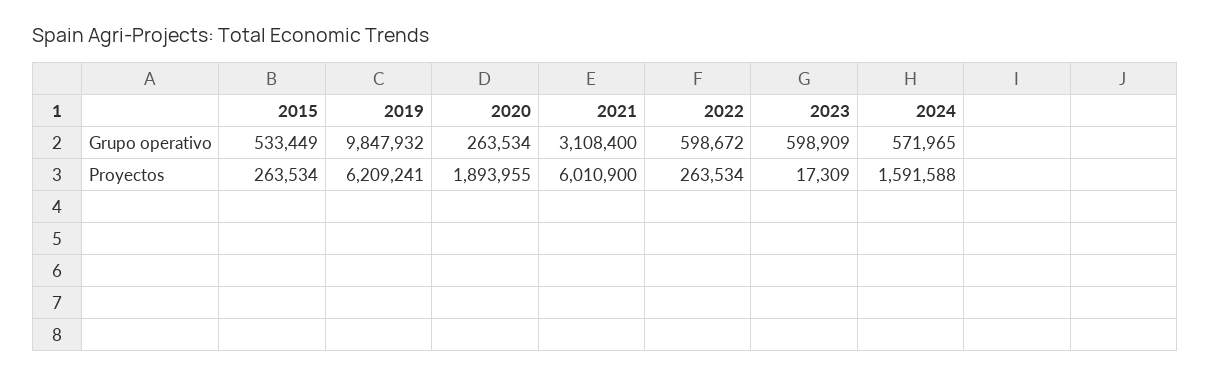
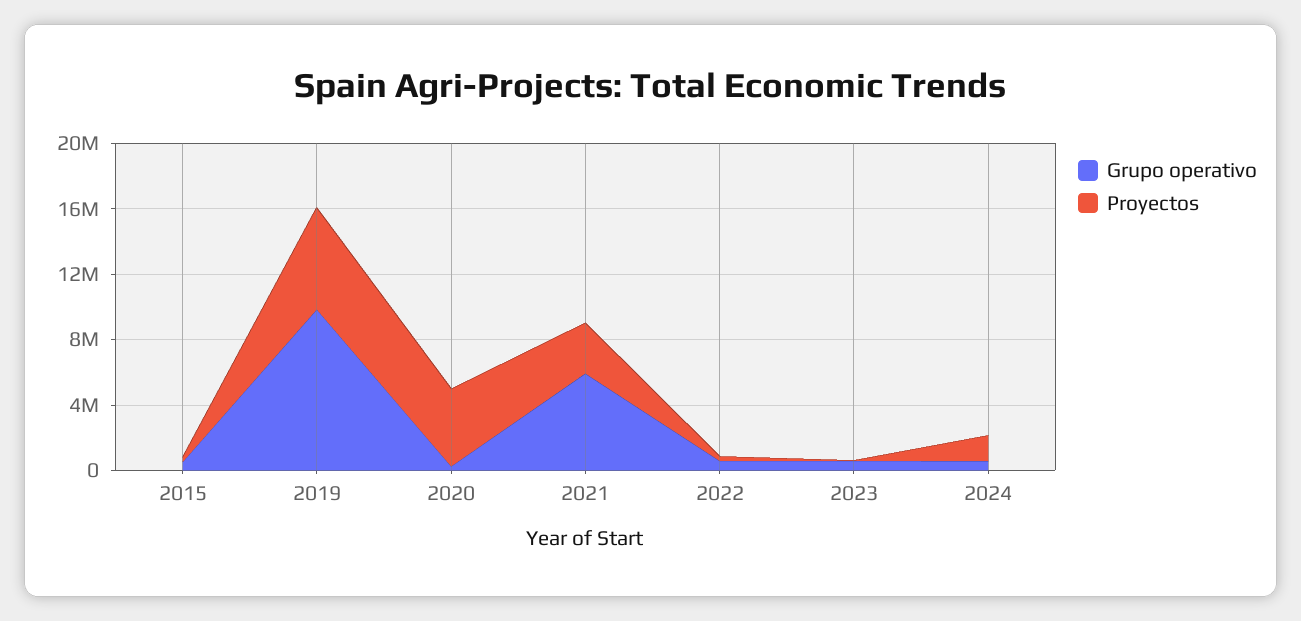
Grupo operativo, 2021: 3108400 -> 6000000
Proyectos, 2020: 1893955 -> 5000000
Proyectos, 2021: 6010900 -> 3000000

